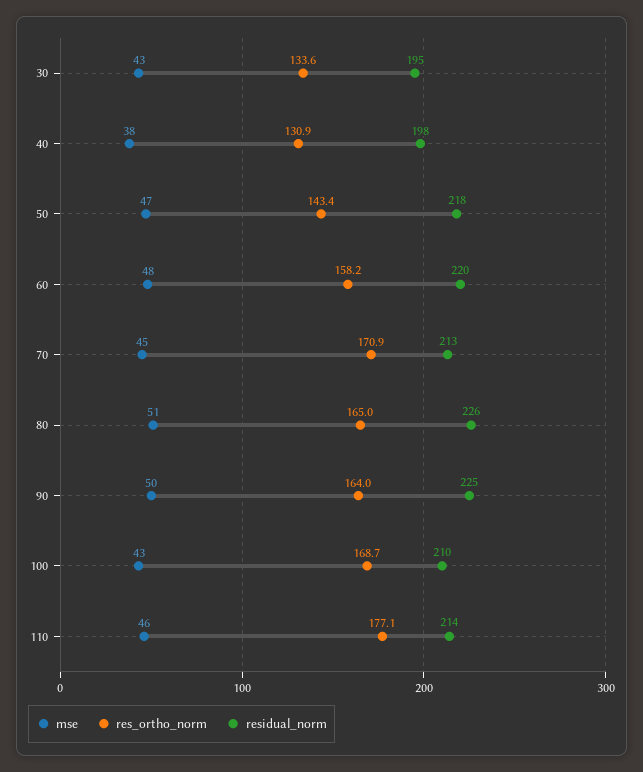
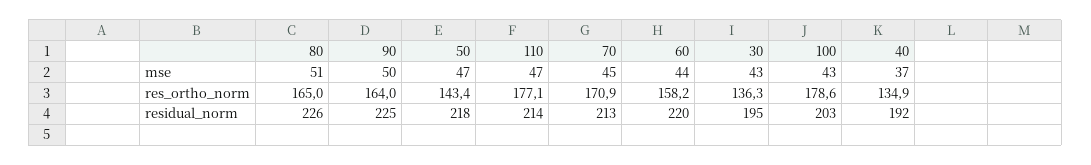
res_ortho_norm, 30: 133.6 -> 136.3
mse, 40: 38 -> 37
res_ortho_norm, 40: 130.9 -> 134.9
residual_norm, 40: 198 -> 192
mse, 60: 48 -> 44
res_ortho_norm, 100: 168.7 -> 178.6
residual_norm, 100: 210 -> 203
mse, 110: 46 -> 47

